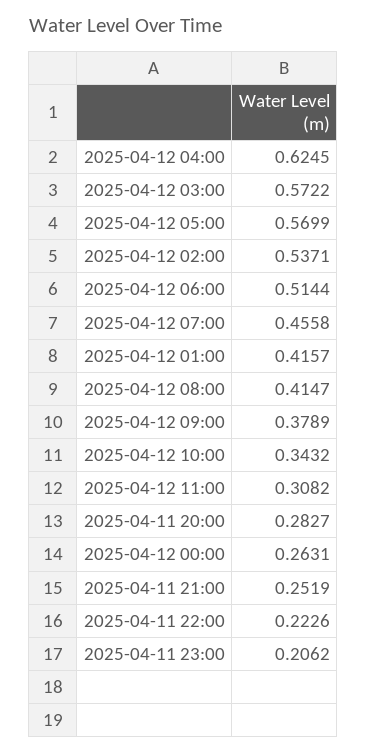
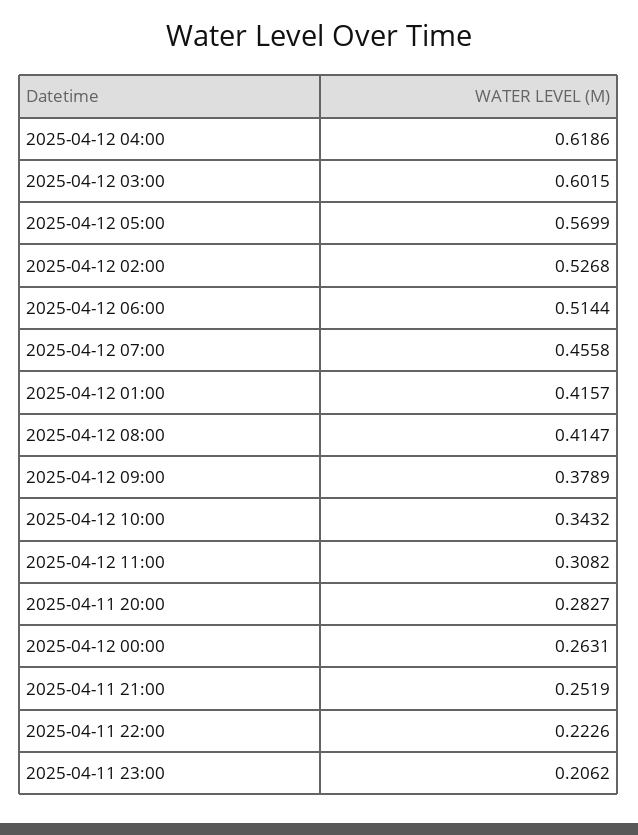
2025-04-12 04:00: 0.6245 -> 0.6186
2025-04-12 03:00: 0.5722 -> 0.6015
2025-04-12 02:00: 0.5371 -> 0.5268

